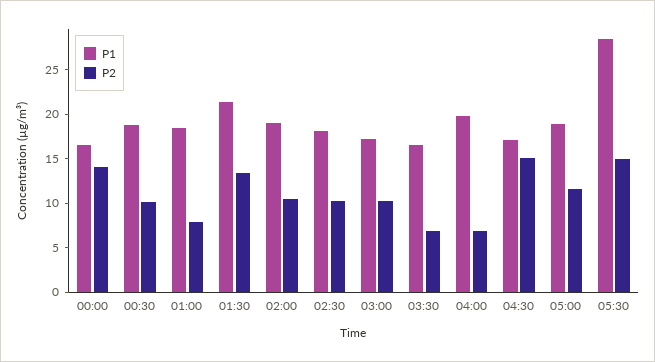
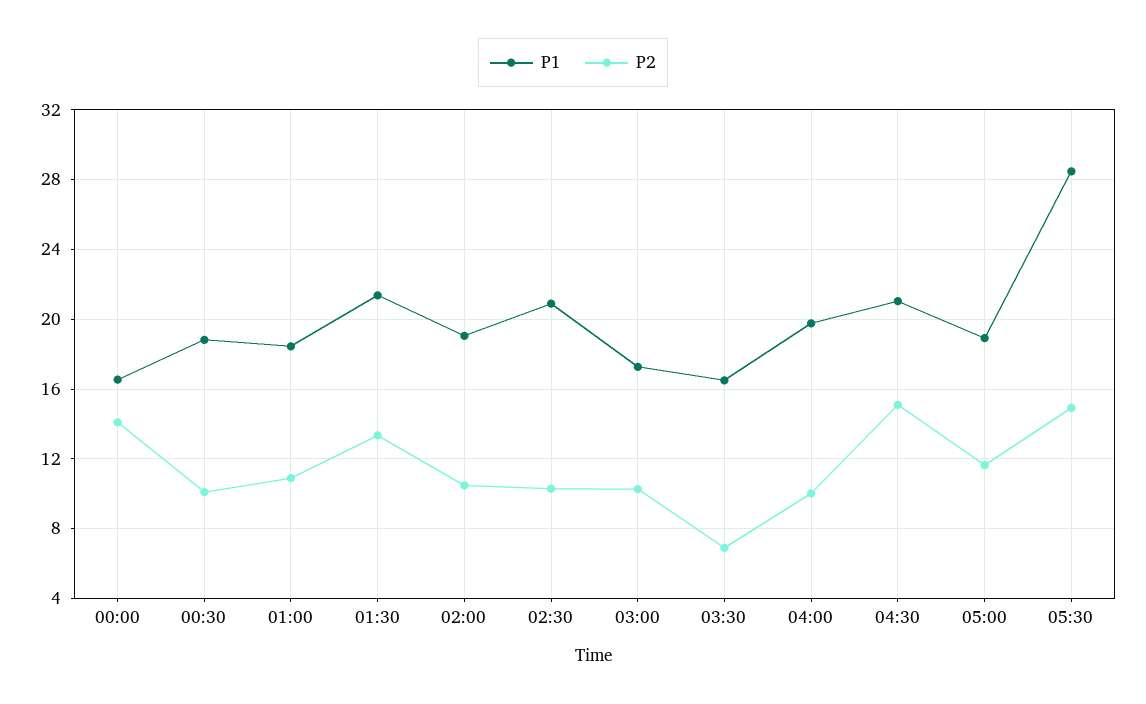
P2, 01:00: 8 -> 11
P1, 02:30: 18 -> 21
P2, 04:00: 7 -> 10
P1, 04:30: 17 -> 21

